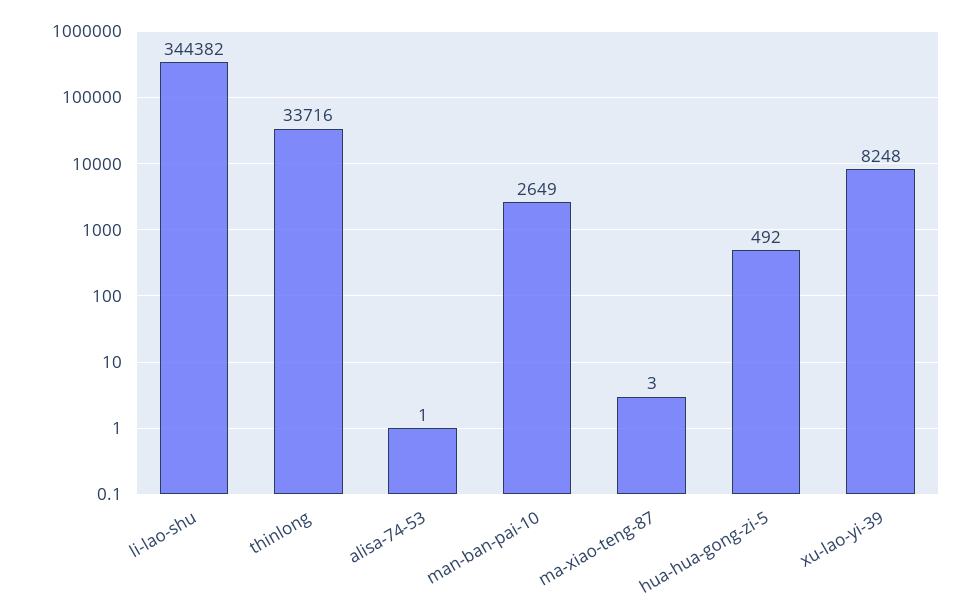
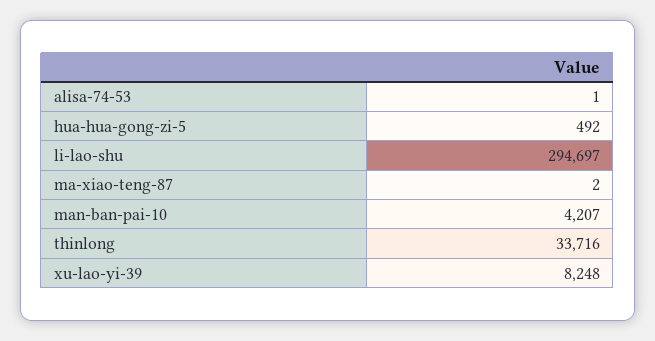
li-lao-shu: 344382 -> 294697
man-ban-pai-10: 2649 -> 4207
ma-xiao-teng-87: 3 -> 2

